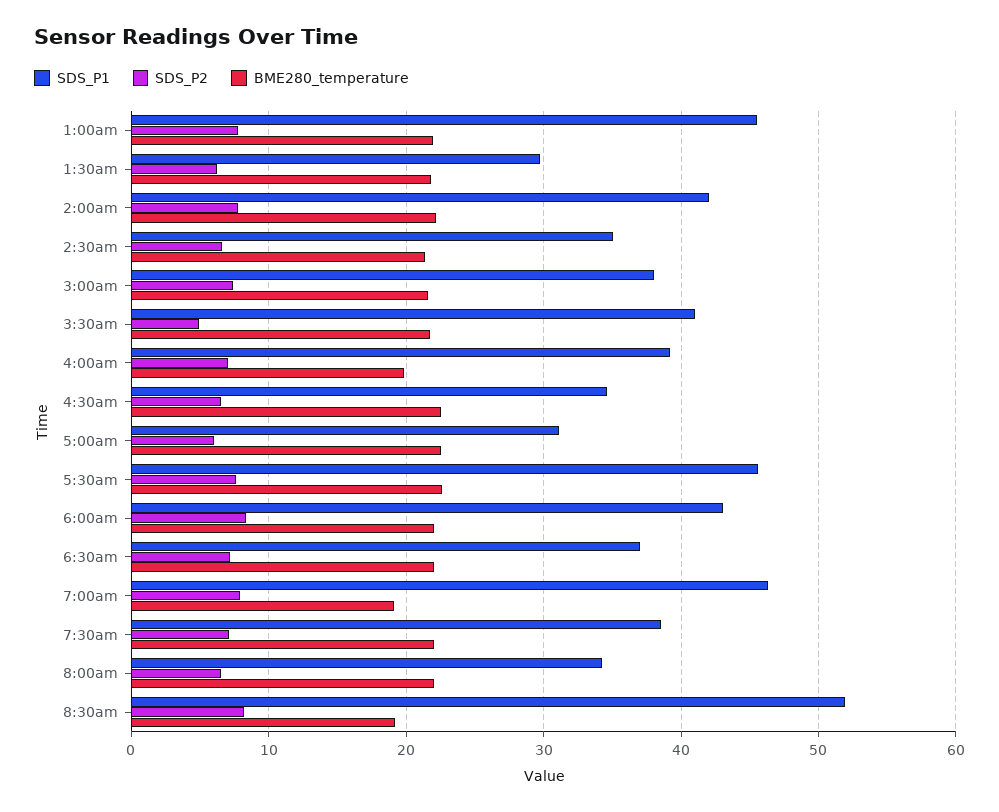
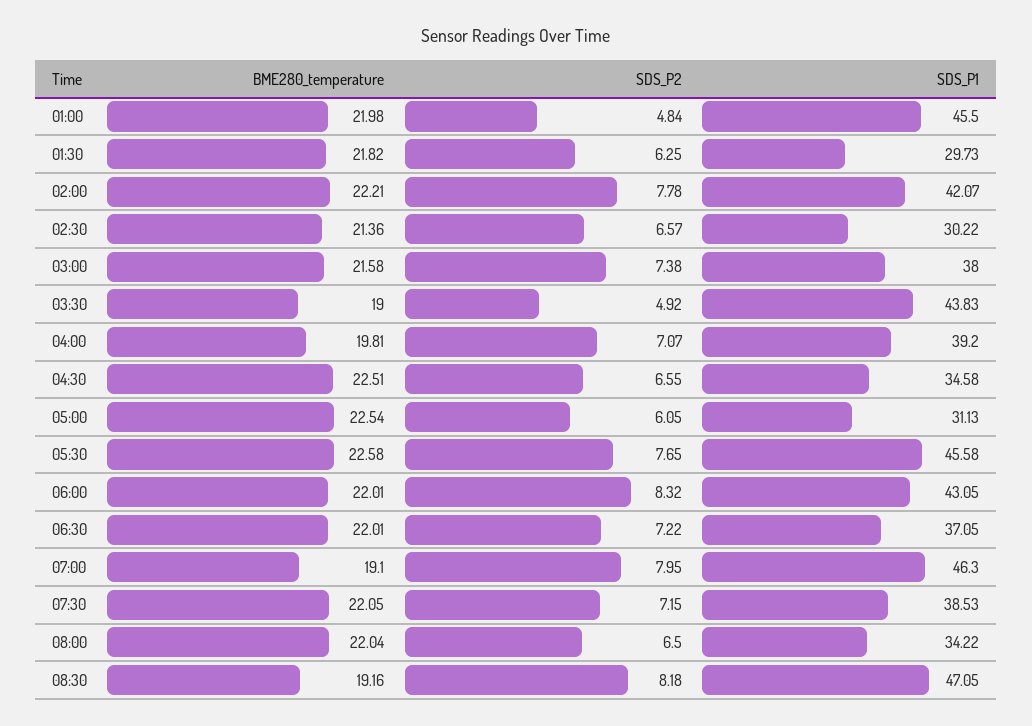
SDS_P2, 1:00am: 8 -> 4.84
SDS_P1, 2:30am: 35 -> 30.22
SDS_P1, 3:30am: 41 -> 43.83
BME280_temperature, 3:30am: 22 -> 19
SDS_P1, 8:30am: 52 -> 47.05

